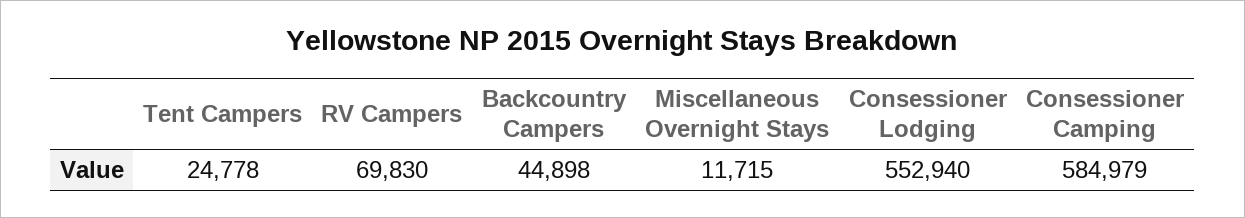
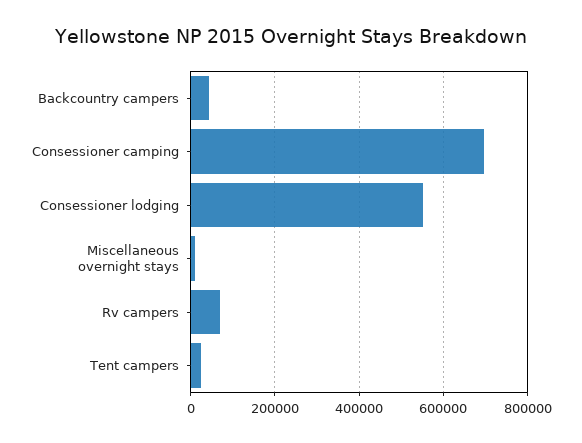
Consessioner Camping: 584979 -> 700000

